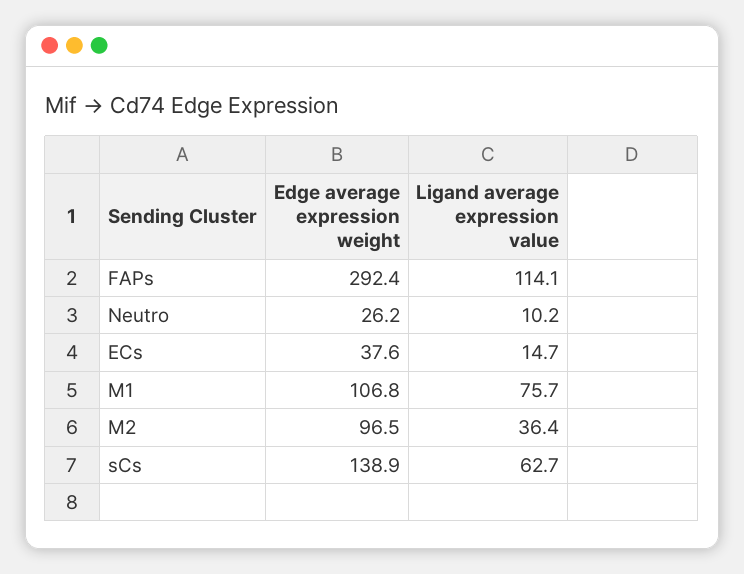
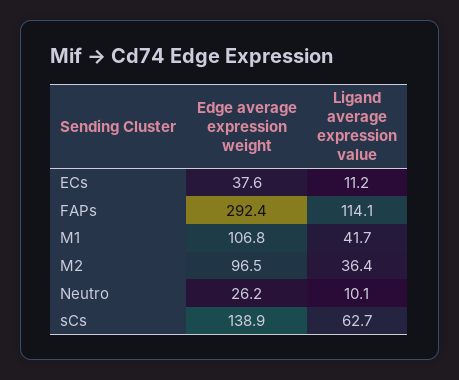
Ligand average expression value, Neutro: 10.2 -> 10.1
Ligand average expression value, ECs: 14.7 -> 11.2
Ligand average expression value, M1: 75.7 -> 41.7

